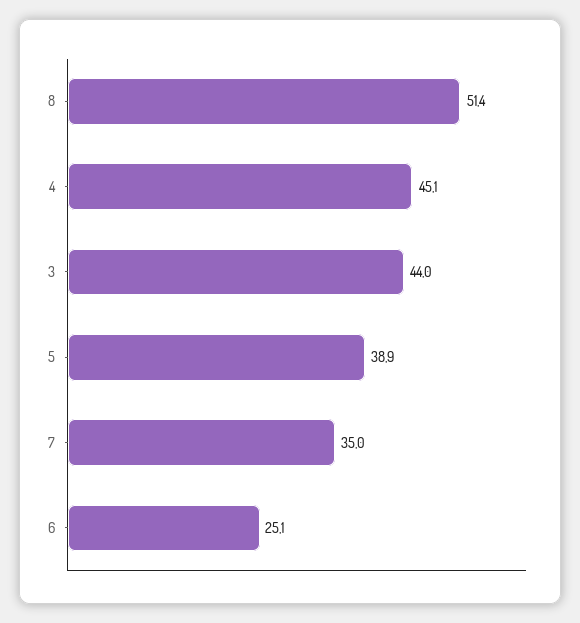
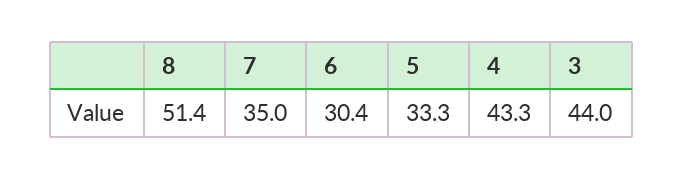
4: 45.1 -> 43.3
5: 38.9 -> 33.3
6: 25.1 -> 30.4

